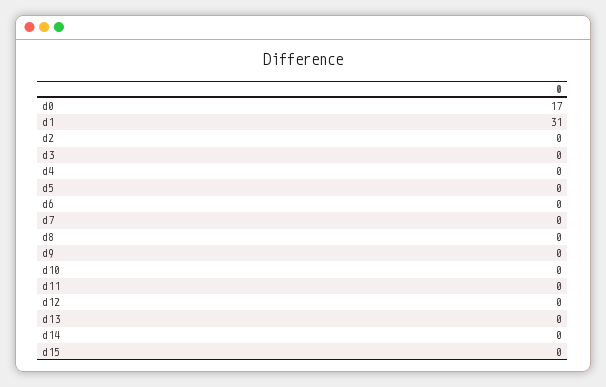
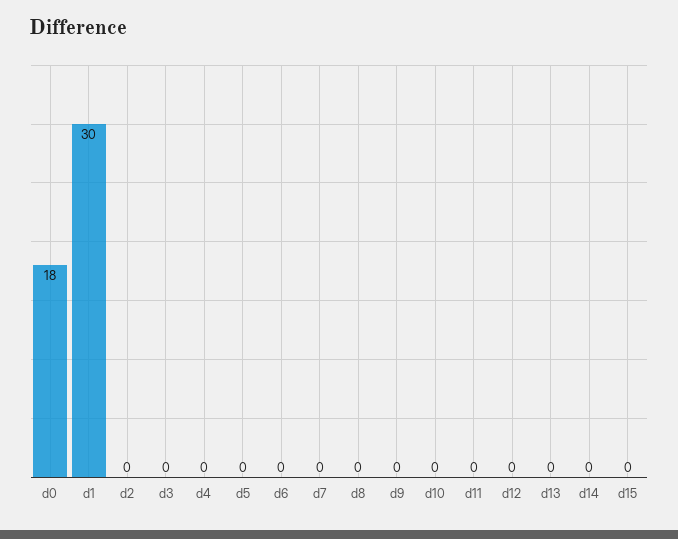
d0: 17 -> 18
d1: 31 -> 30

